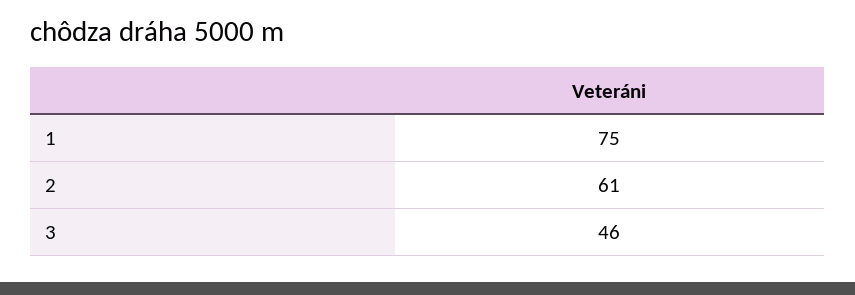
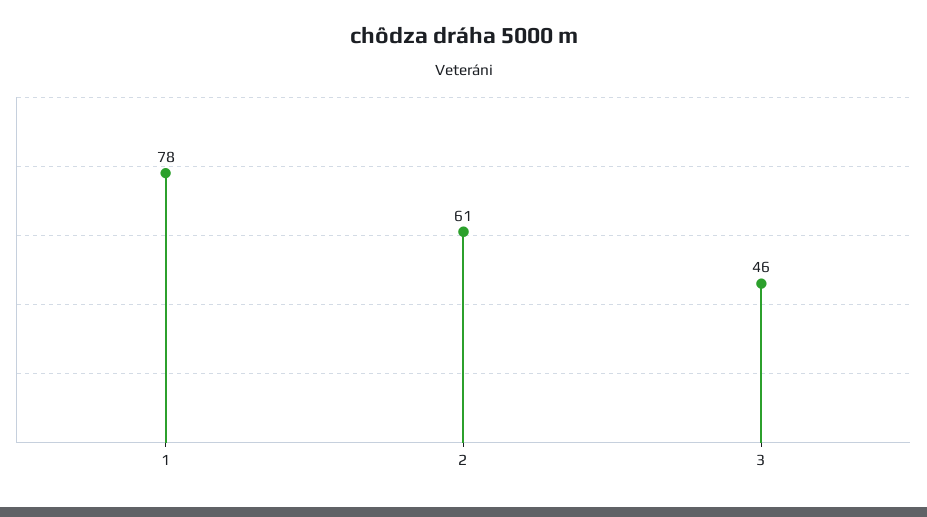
1: 75 -> 78

